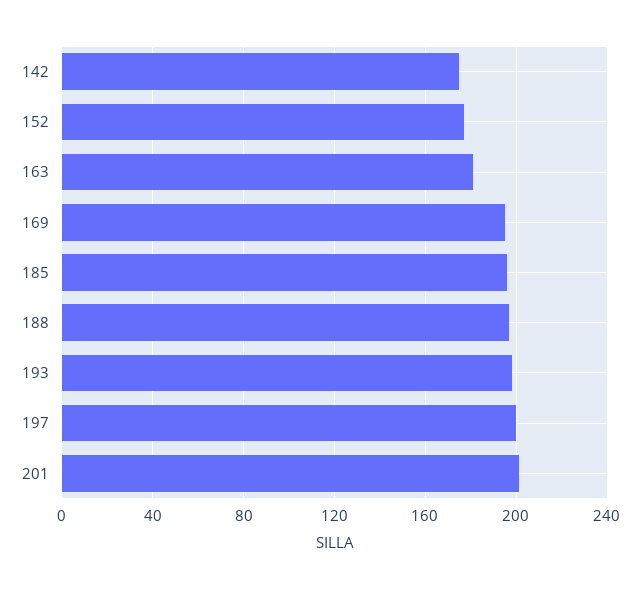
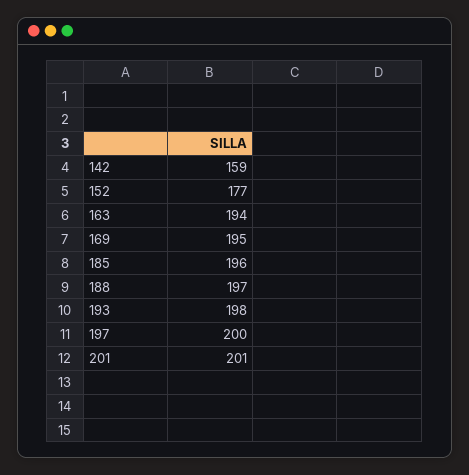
142: 175 -> 159
163: 180 -> 194

